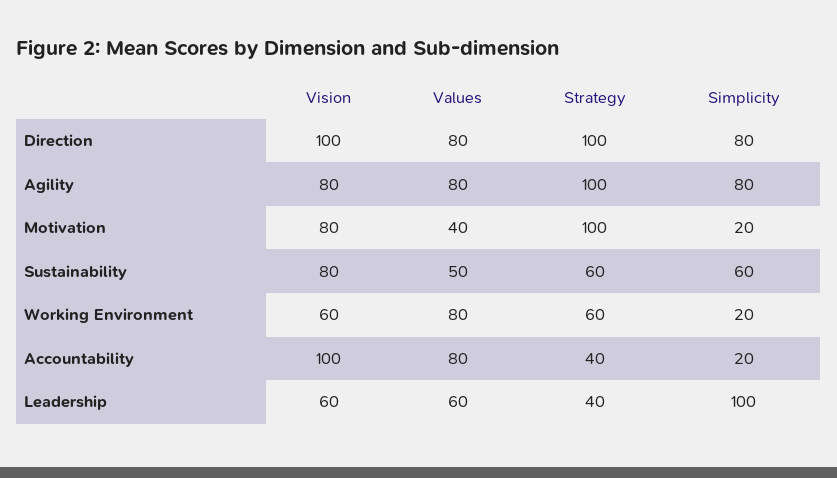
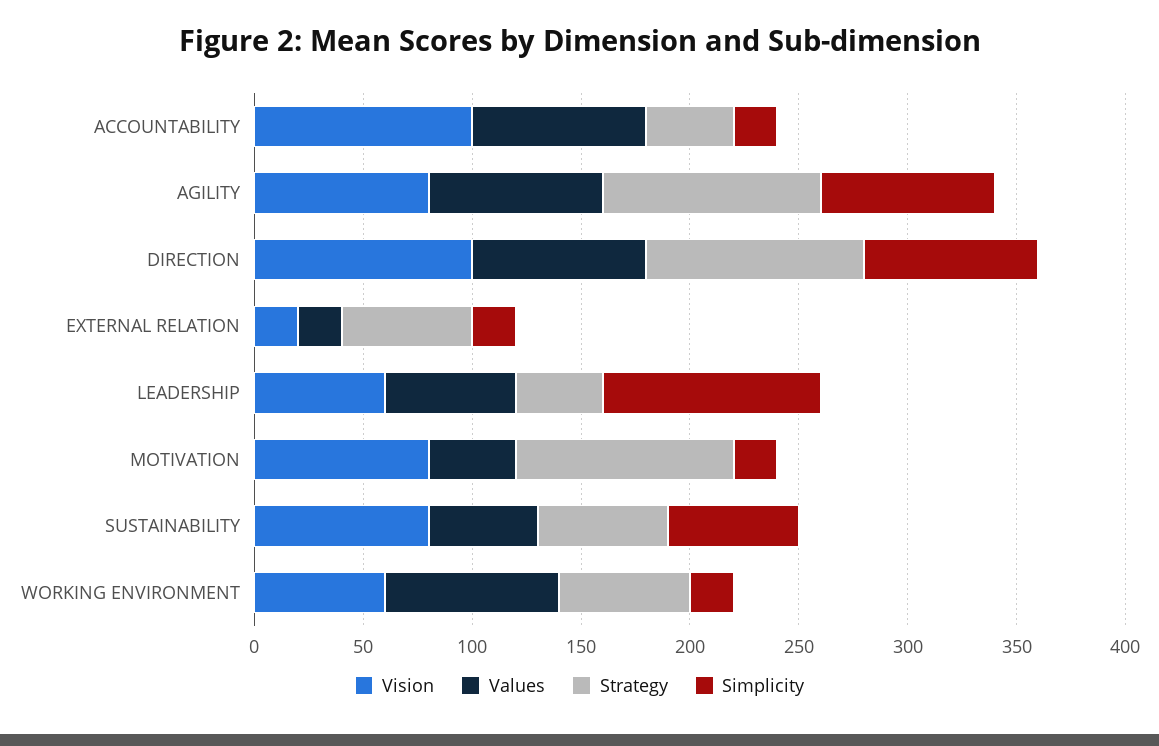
Vision, EXTERNAL RELATION: none -> 20
Values, EXTERNAL RELATION: none -> 20
Strategy, EXTERNAL RELATION: none -> 60
Simplicity, EXTERNAL RELATION: none -> 20

